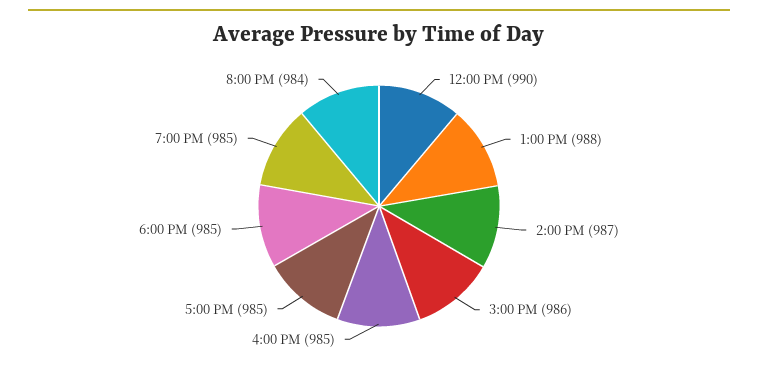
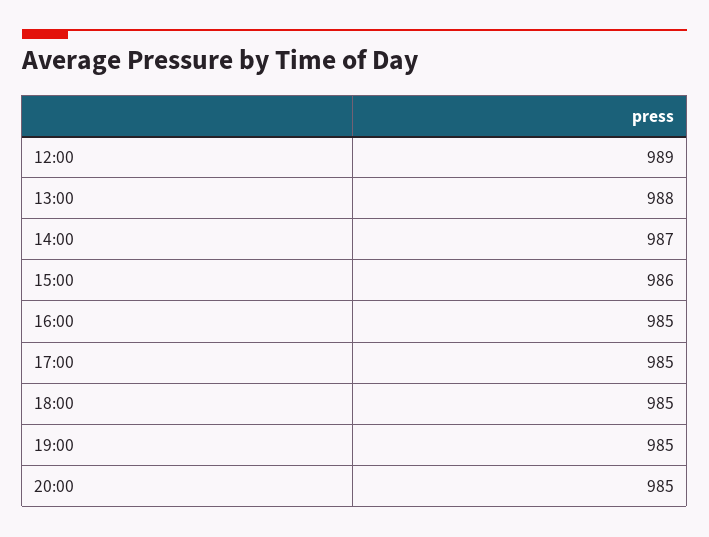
12:00 PM: 990 -> 989
8:00 PM: 984 -> 985

